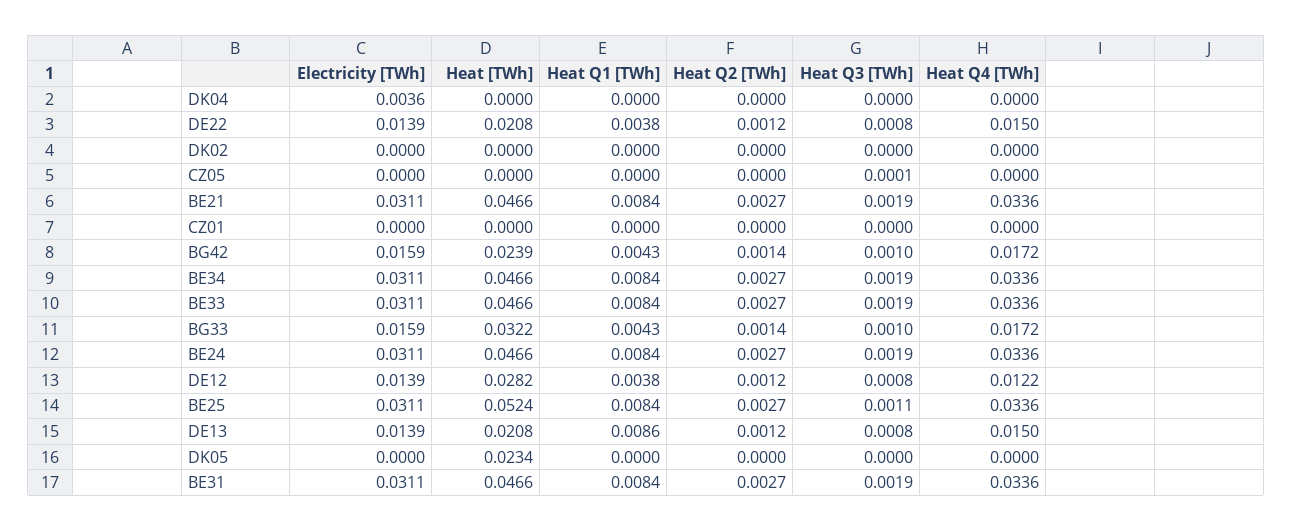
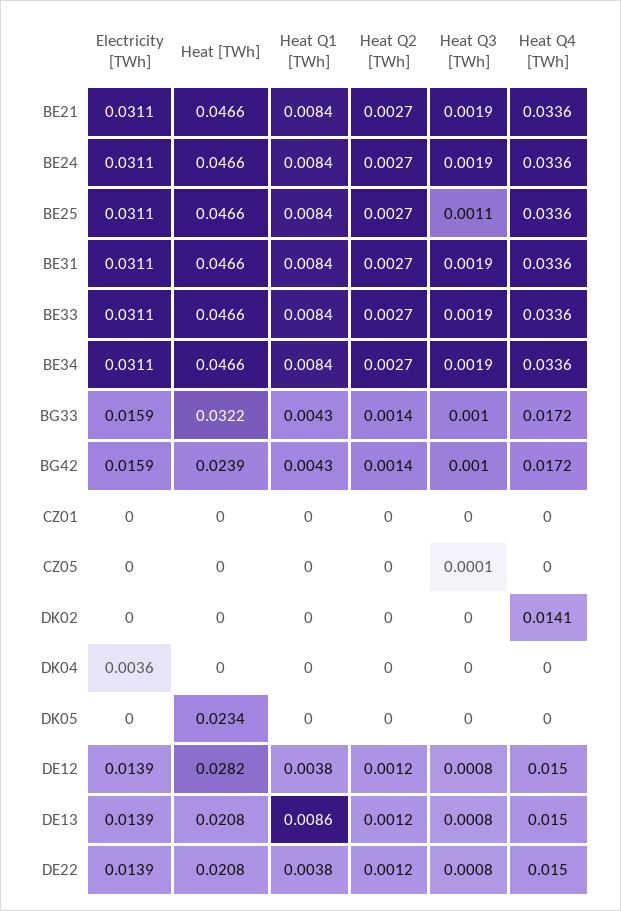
Heat Q4 [TWh], DK02: 0 -> 0.0141
Heat Q4 [TWh], DE12: 0.0122 -> 0.015
Heat [TWh], BE25: 0.0524 -> 0.0466

